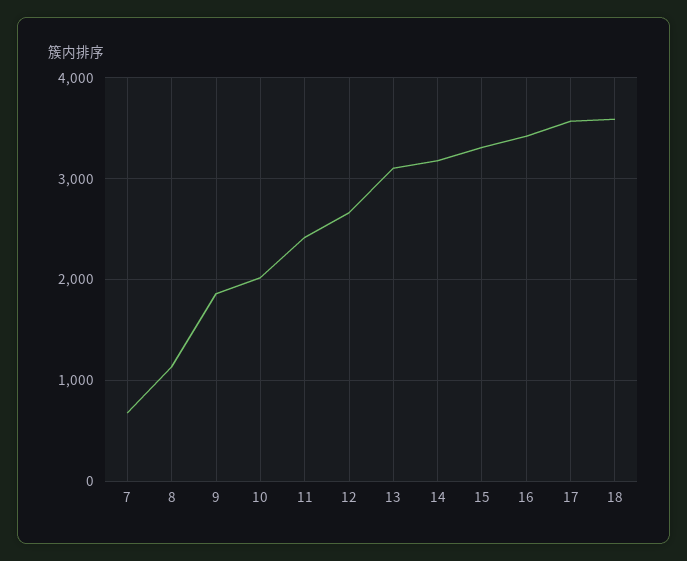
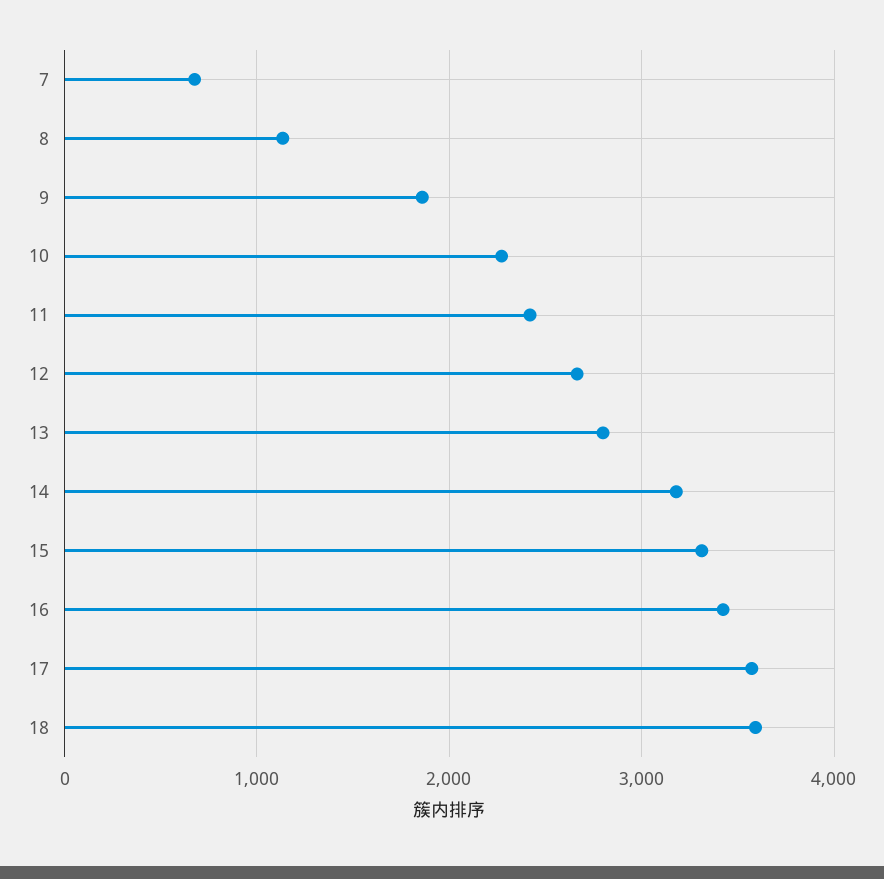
10: 2000 -> 2300
13: 3100 -> 2800

